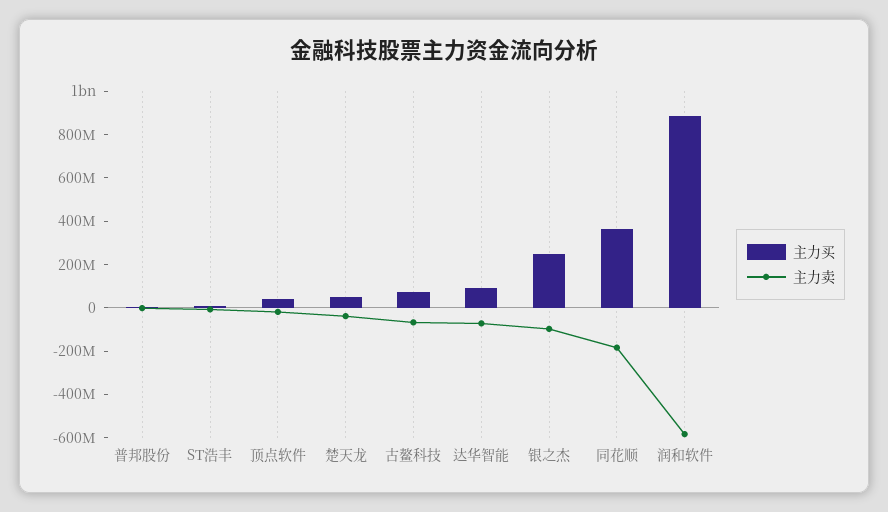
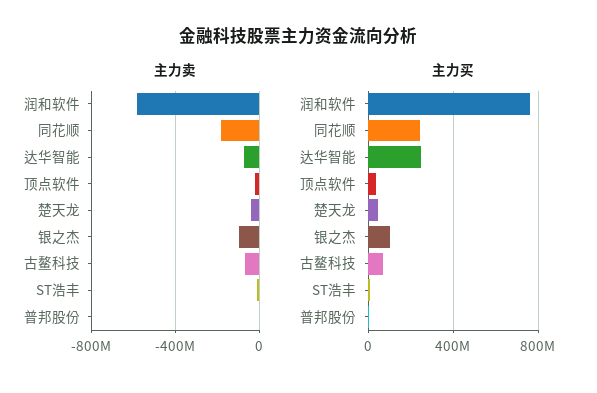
主力买, 达华智能: 100000000 -> 250000000
主力买, 银之杰: 250000000 -> 100000000
主力买, 同花顺: 350000000 -> 250000000
主力买, 润和软件: 900000000 -> 750000000

